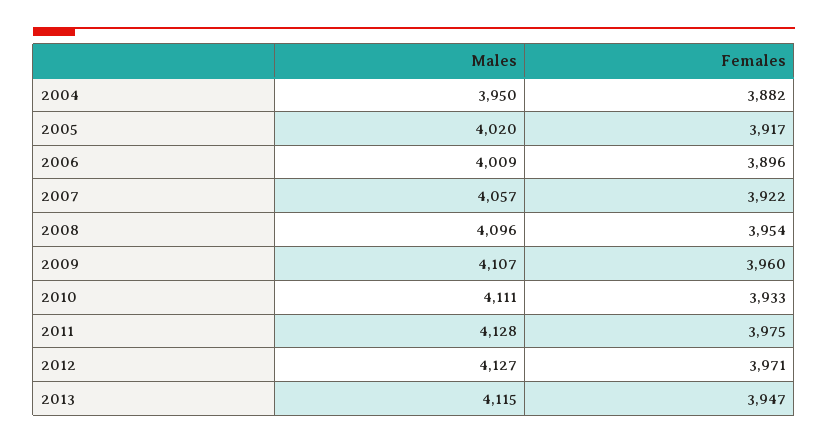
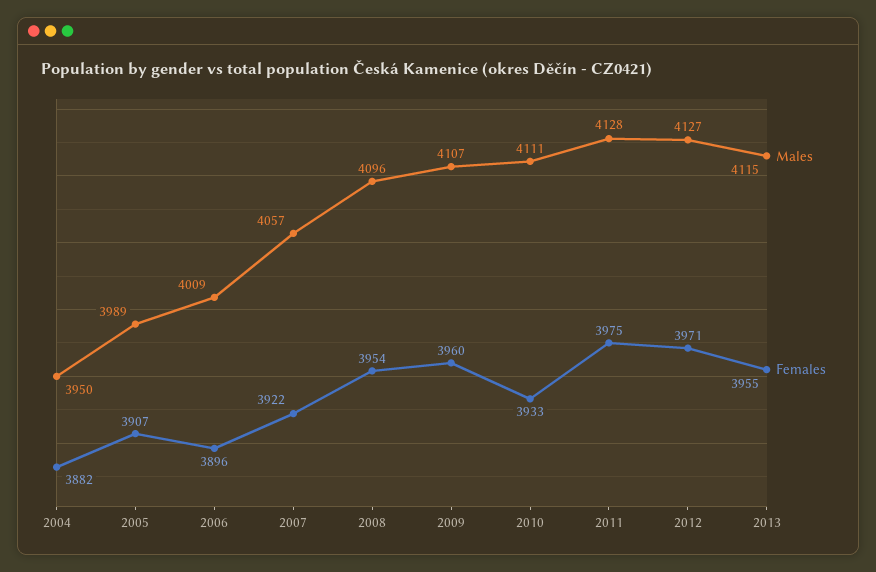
Males, 2005: 4020 -> 3989
Females, 2005: 3917 -> 3907
Females, 2013: 3947 -> 3955

